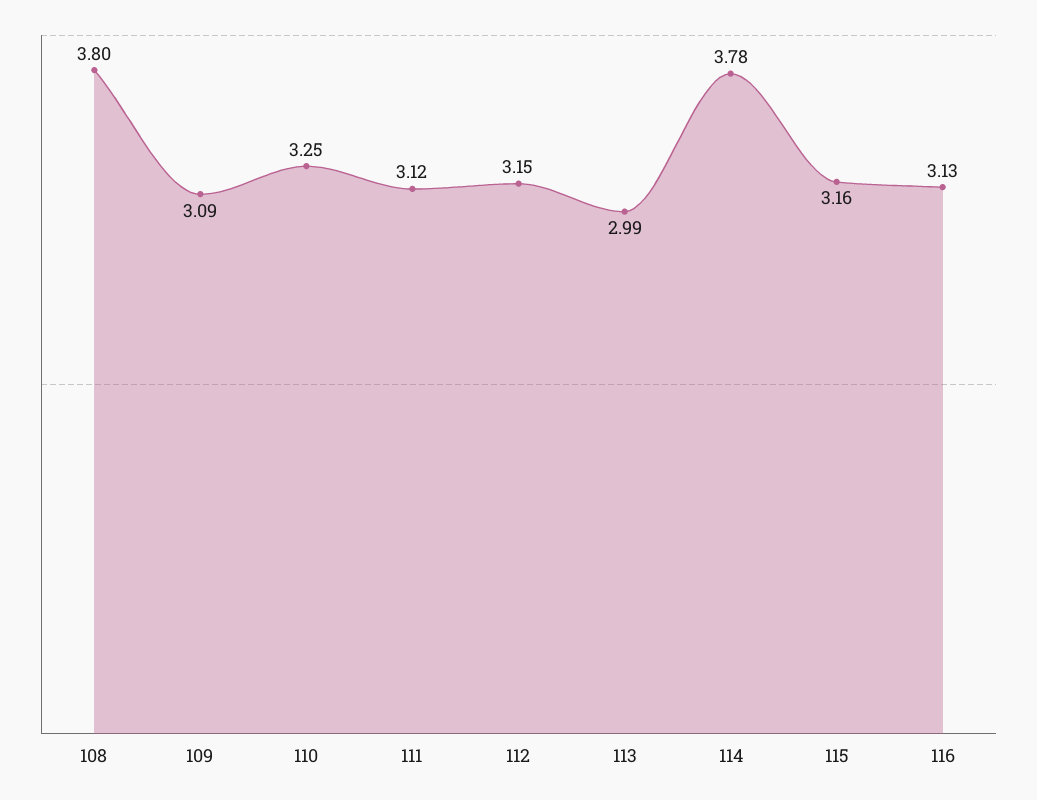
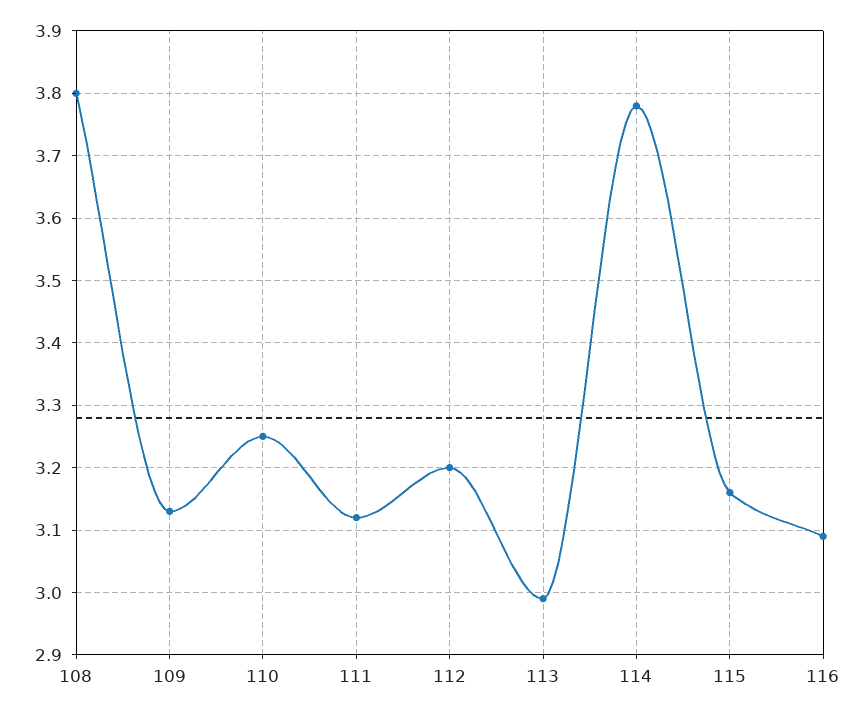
109: 3.09 -> 3.13
112: 3.15 -> 3.2
116: 3.13 -> 3.09

